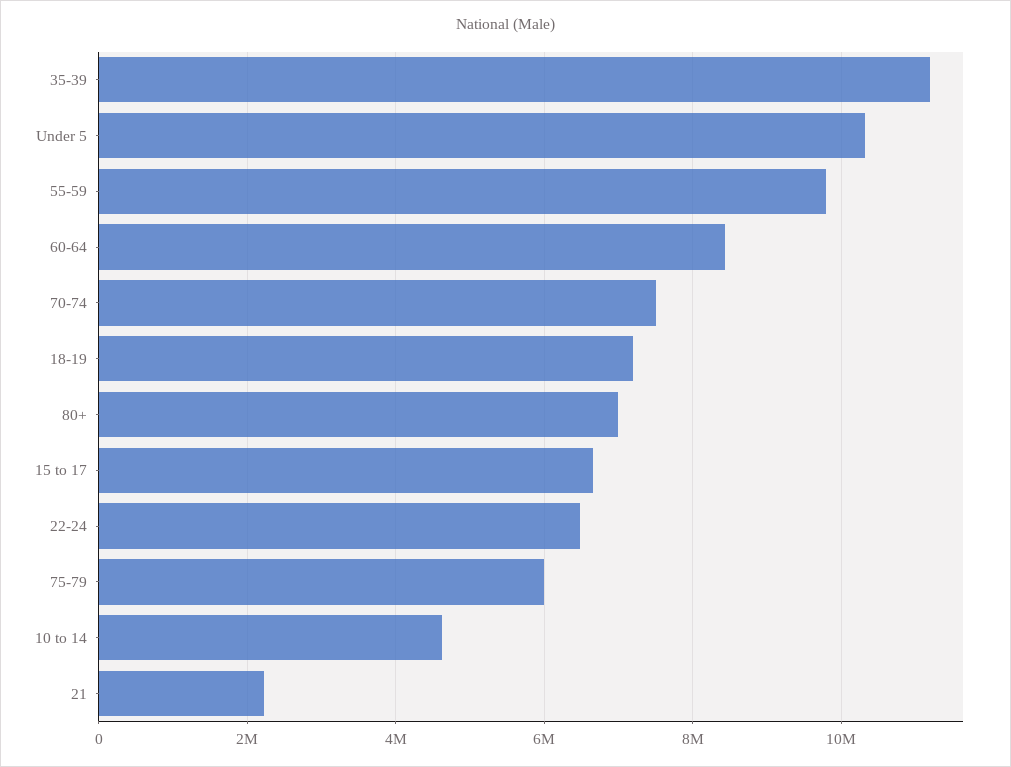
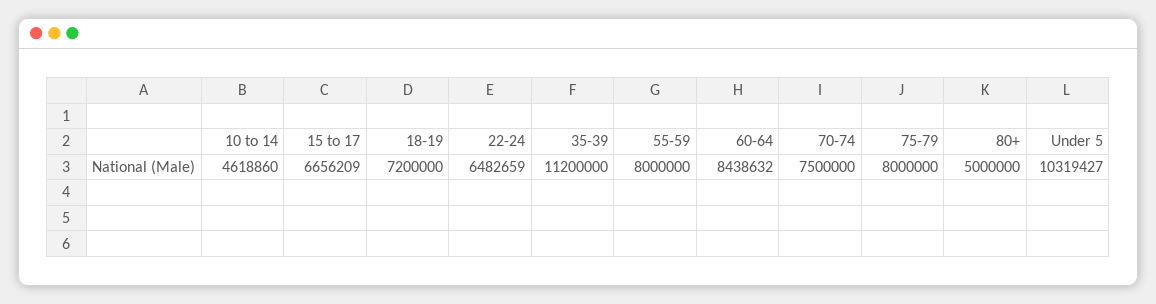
55-59: 9800000 -> 8000000
80+: 7000000 -> 5000000
75-79: 6000000 -> 8000000
21: 2200000 -> none

